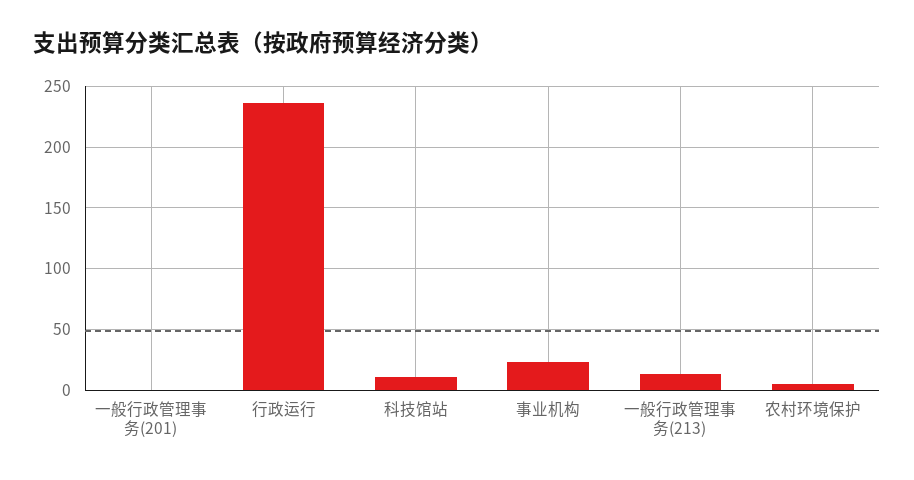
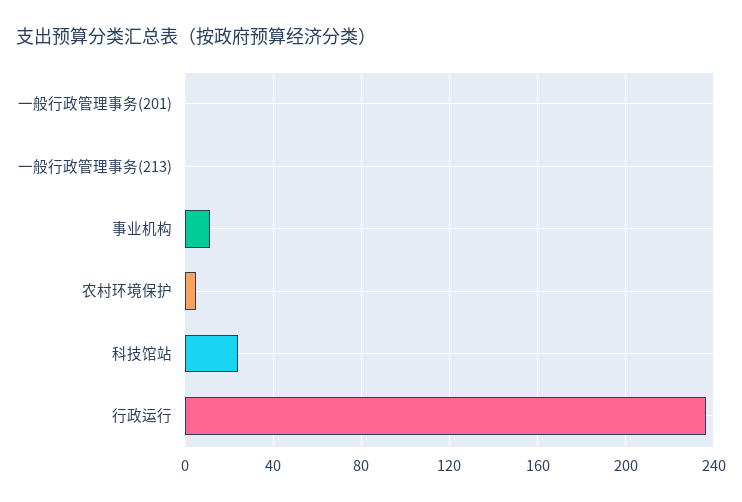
科技馆站: 10 -> 25
事业机构: 25 -> 10
一般行政管理事务(213): 15 -> 0

